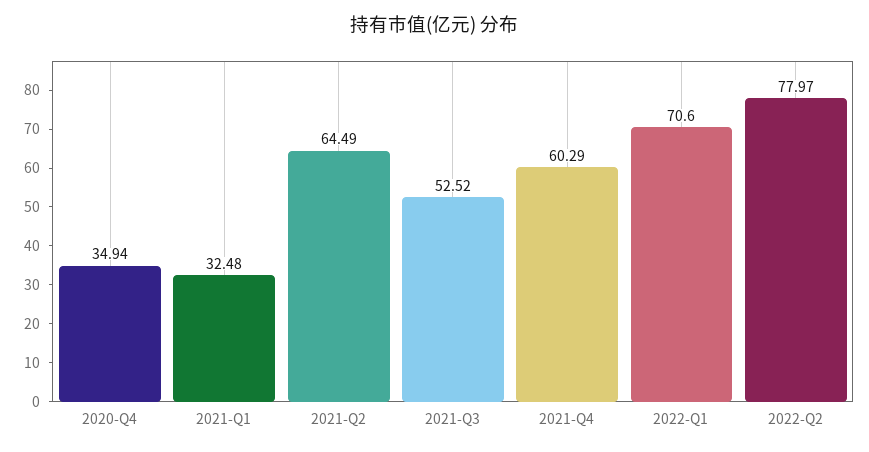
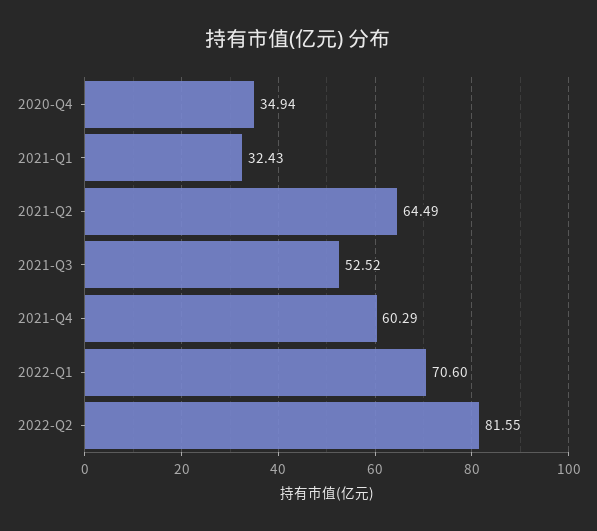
2021-Q1: 32.48 -> 32.43
2022-Q2: 77.97 -> 81.55

